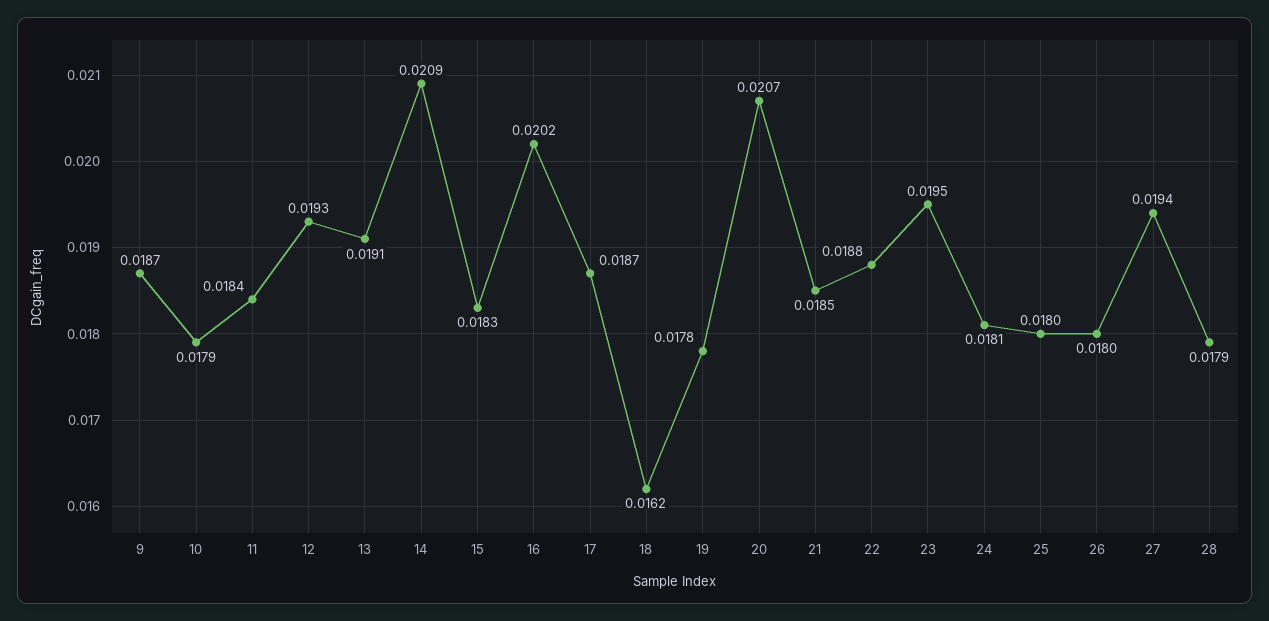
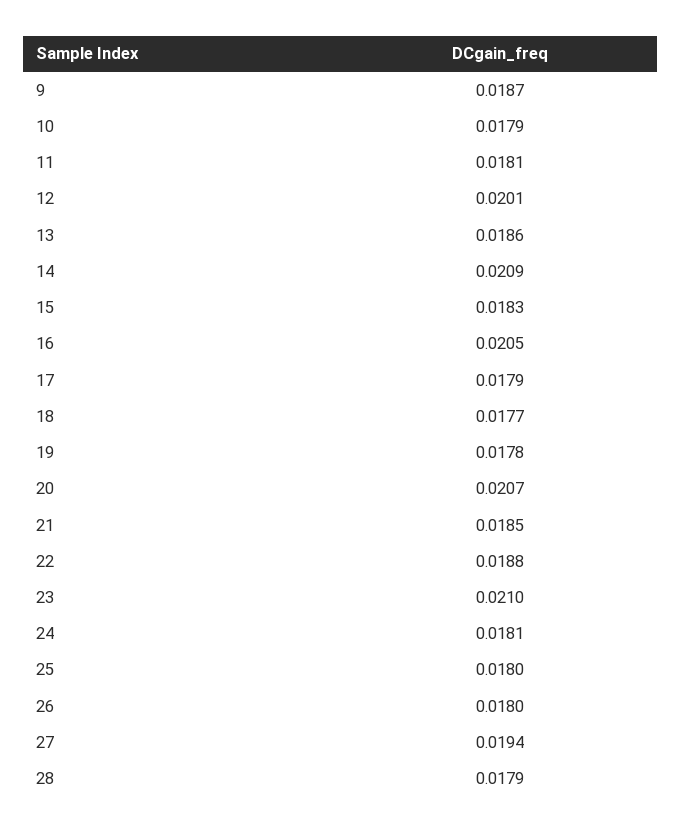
11: 0.0184 -> 0.0181
12: 0.0193 -> 0.0201
13: 0.0191 -> 0.0186
16: 0.0202 -> 0.0205
17: 0.0187 -> 0.0179
18: 0.0162 -> 0.0177
23: 0.0195 -> 0.021

